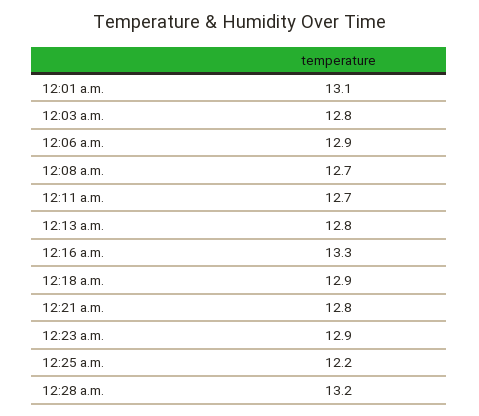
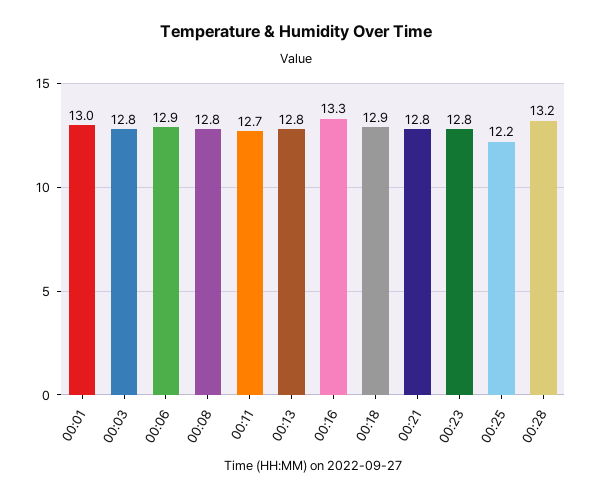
12:01 a.m.: 13.1 -> 13
12:08 a.m.: 12.7 -> 12.8
12:23 a.m.: 12.9 -> 12.8

